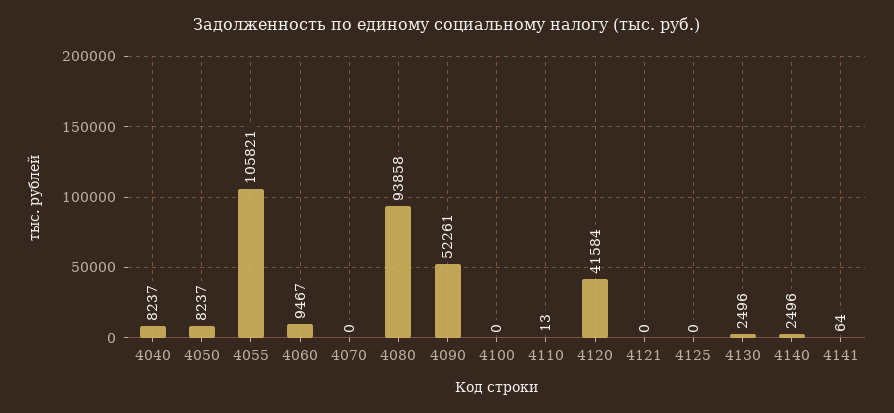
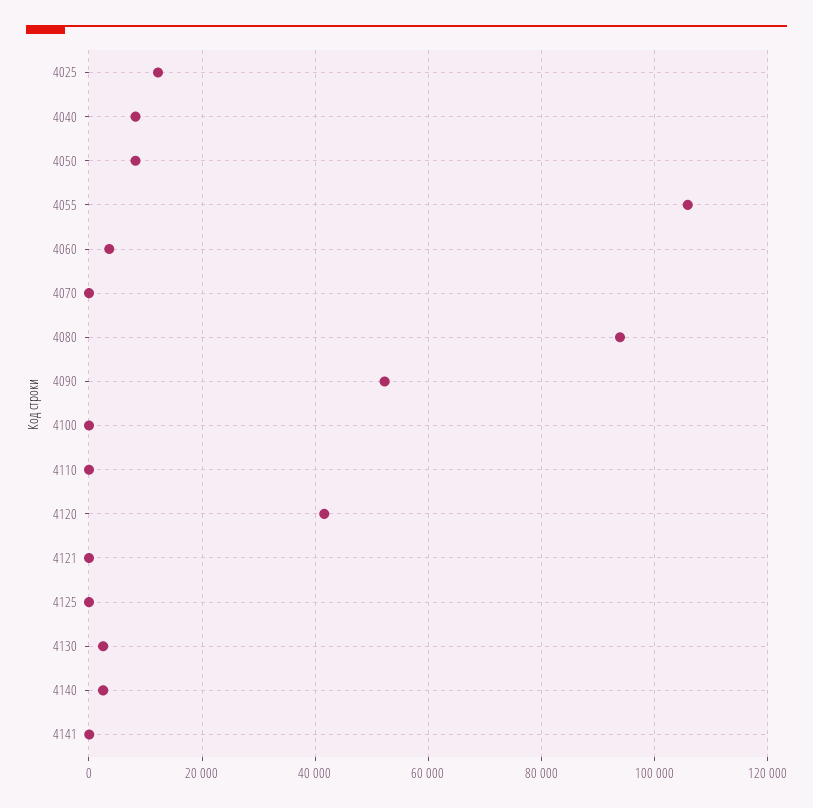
4060: 9467 -> 4000
4025: none -> 12000

